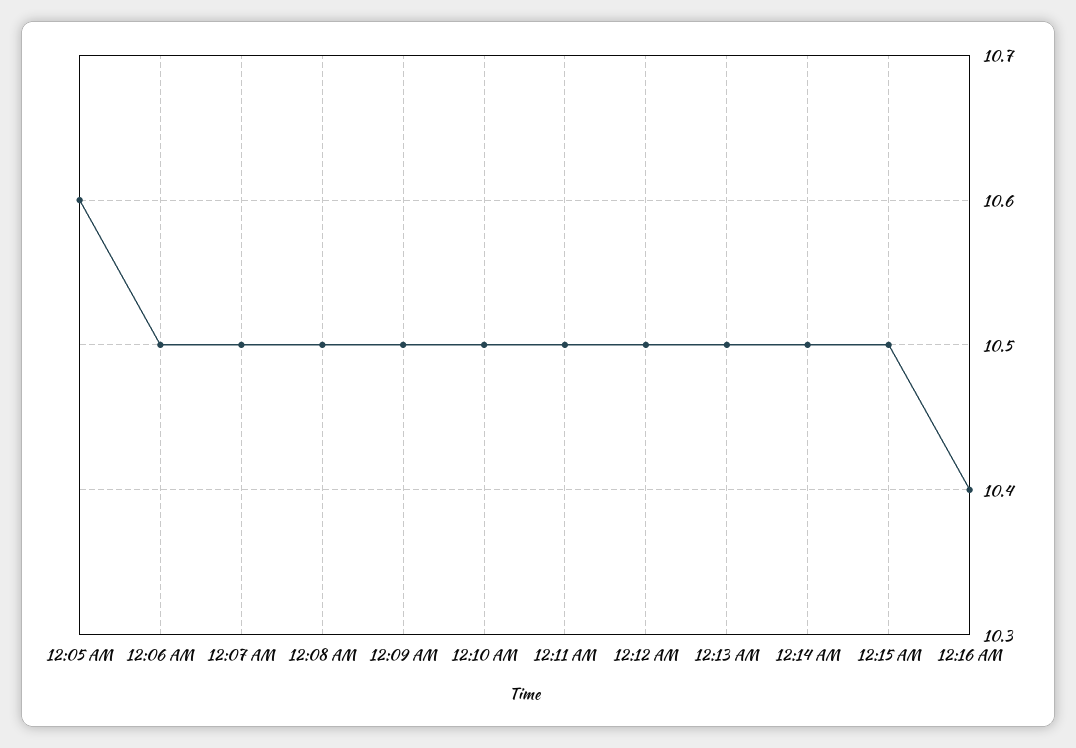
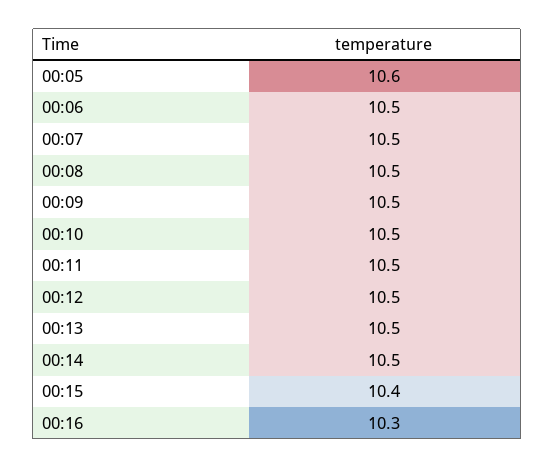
12:15 AM: 10.5 -> 10.4
12:16 AM: 10.4 -> 10.3

